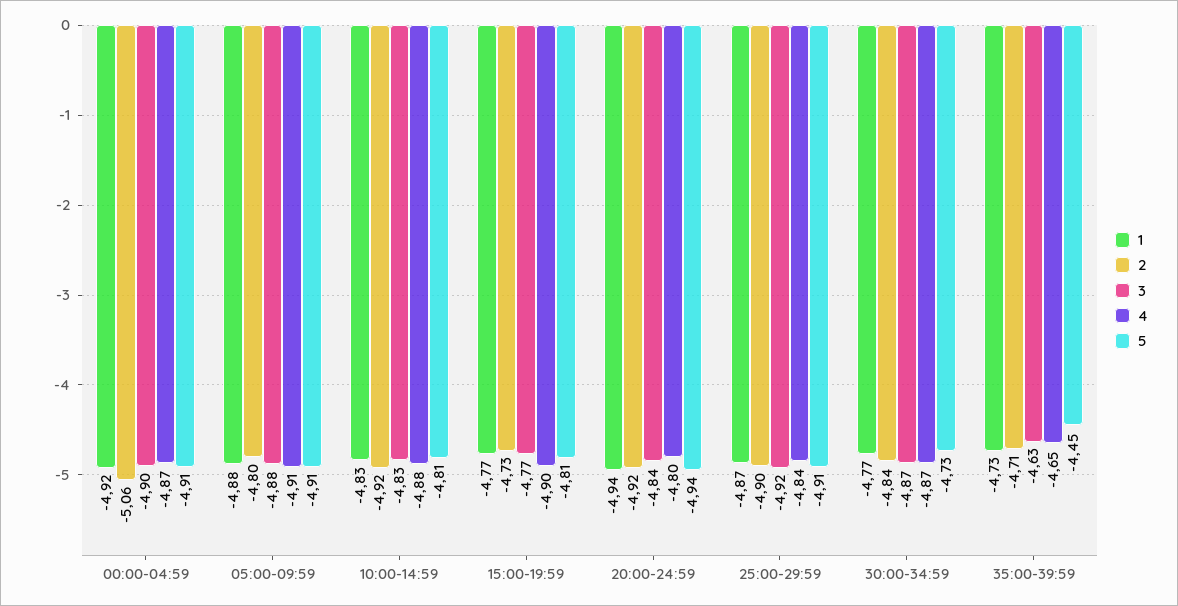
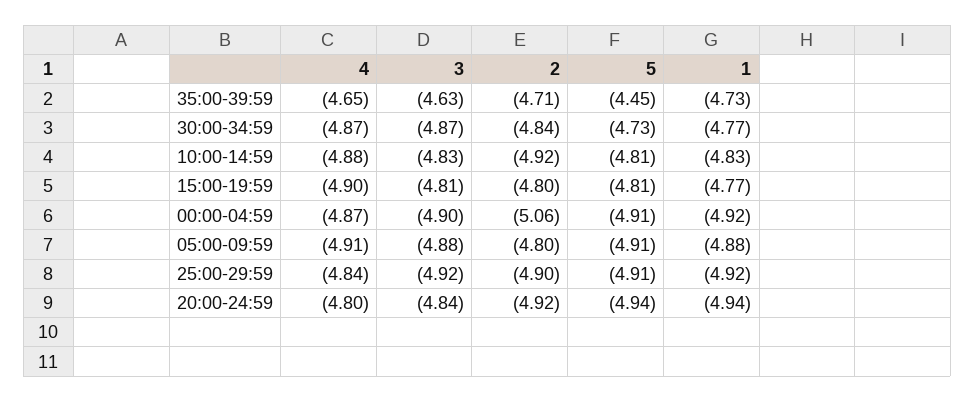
2, 15:00-19:59: -4.73 -> -4.8
3, 15:00-19:59: -4.77 -> -4.81
1, 25:00-29:59: -4.87 -> -4.92

